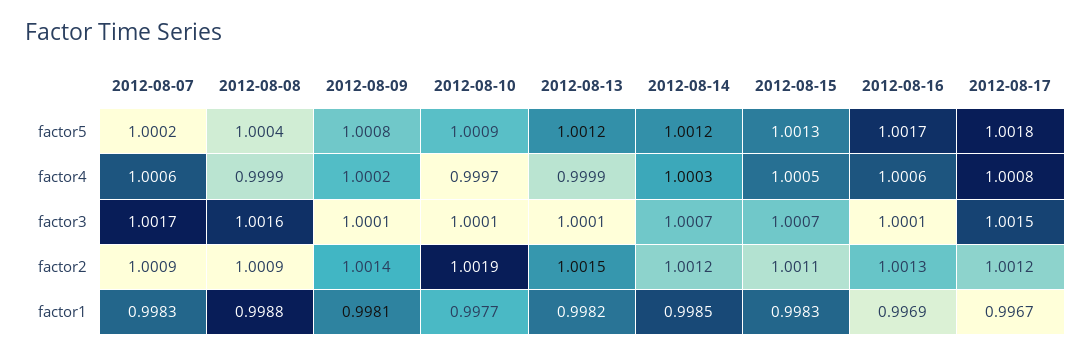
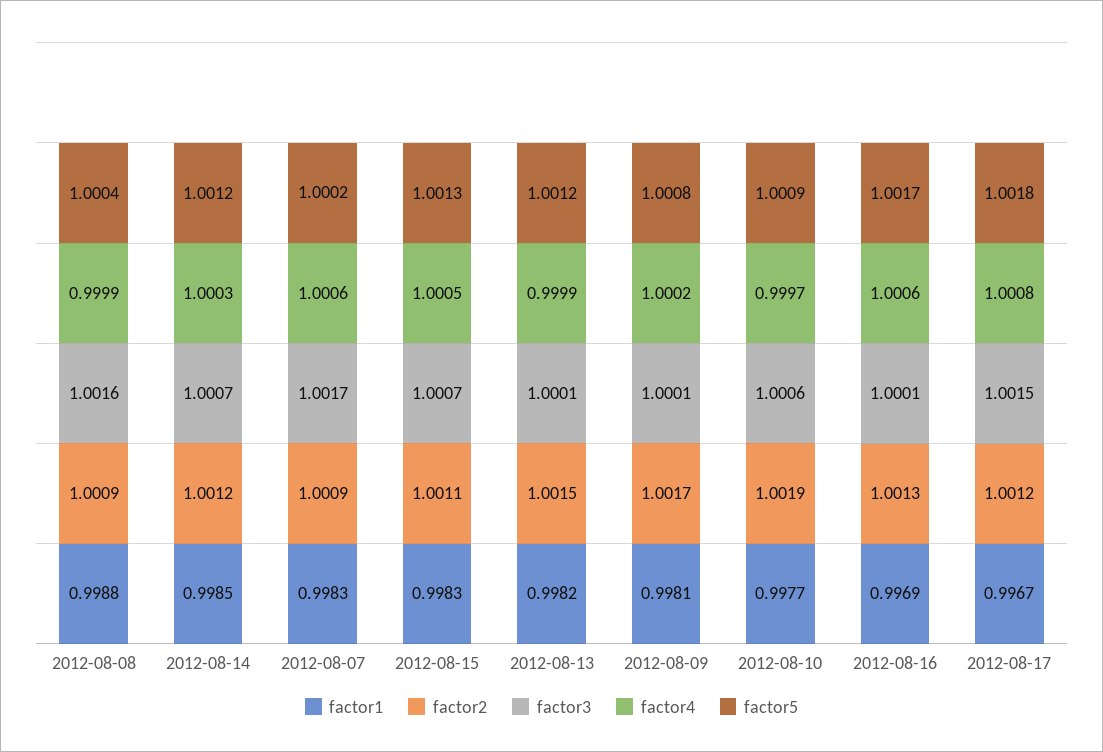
factor3, 2012-08-10: 1.0001 -> 1.0006
factor2, 2012-08-09: 1.0014 -> 1.0017

